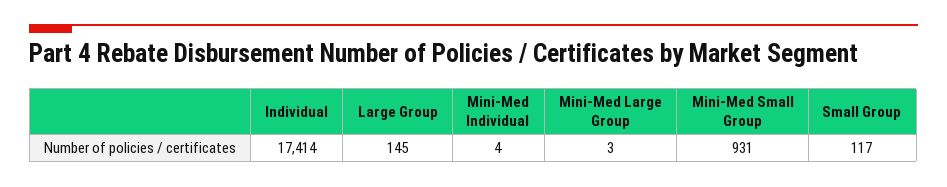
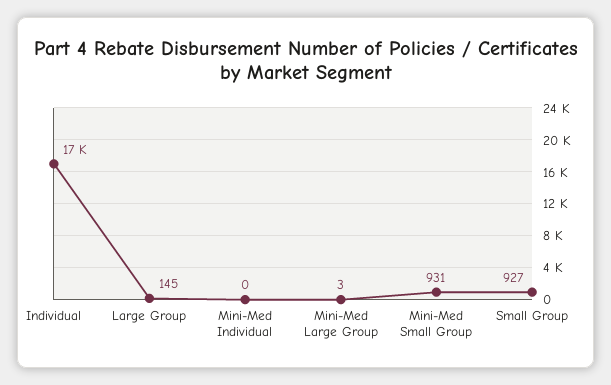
Mini-Med Individual: 4 -> 0
Small Group: 117 -> 927

